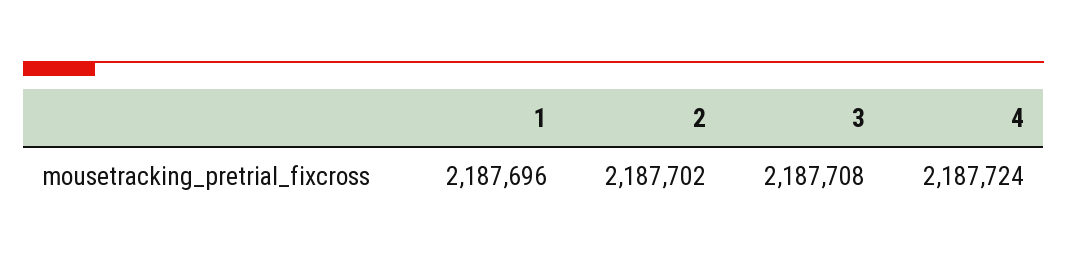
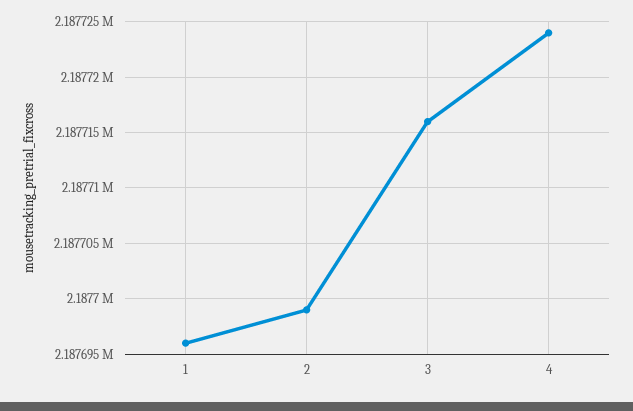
2: 2187702 -> 2187699
3: 2187708 -> 2187716

